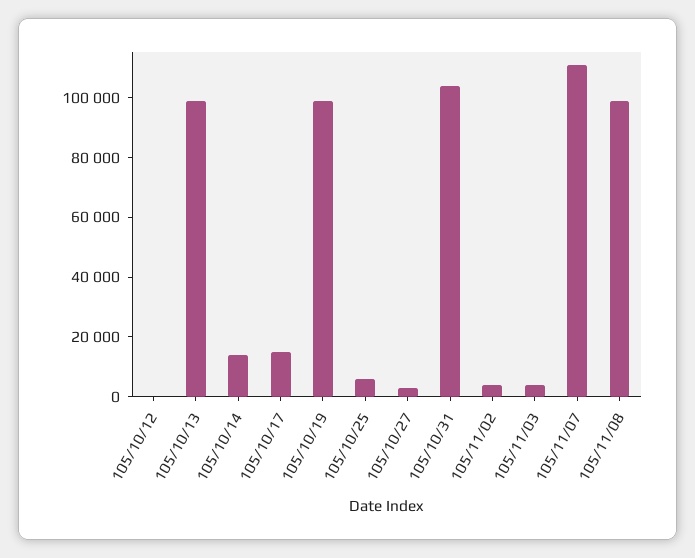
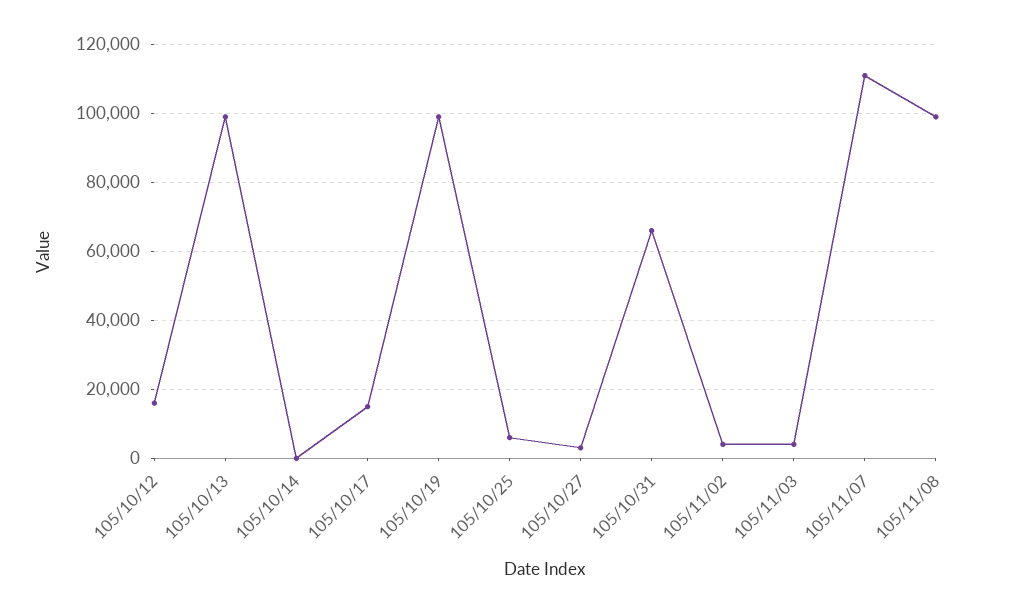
105/10/12: 0 -> 16000
105/10/14: 15000 -> 0
105/10/31: 105000 -> 66000

